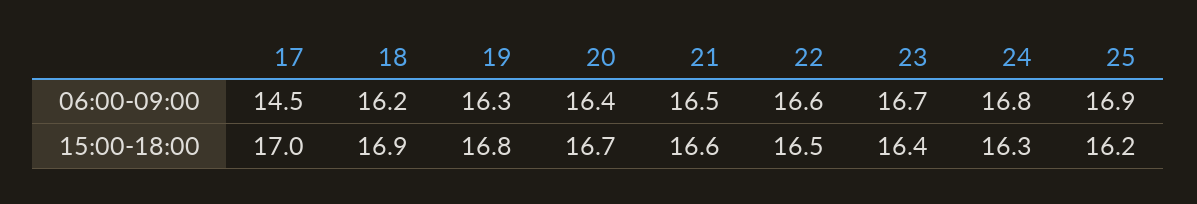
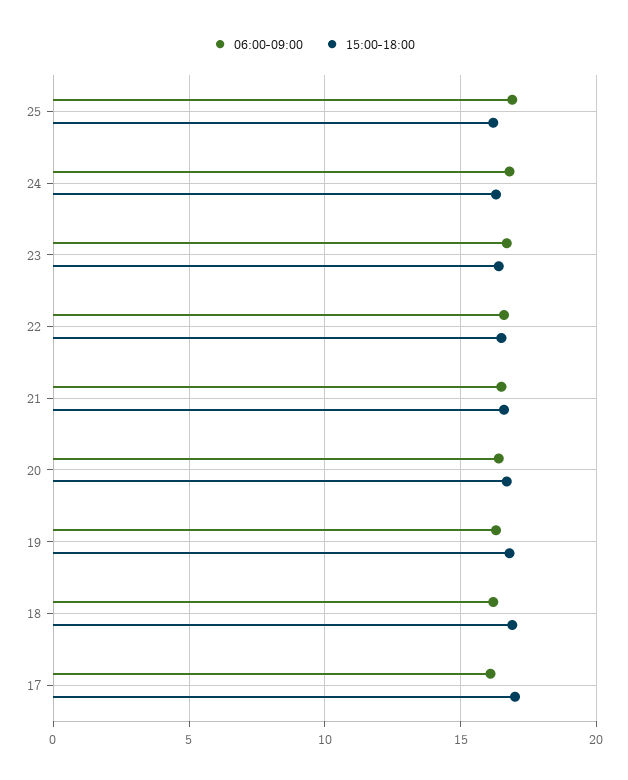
06:00-09:00, 17: 14.5 -> 16

